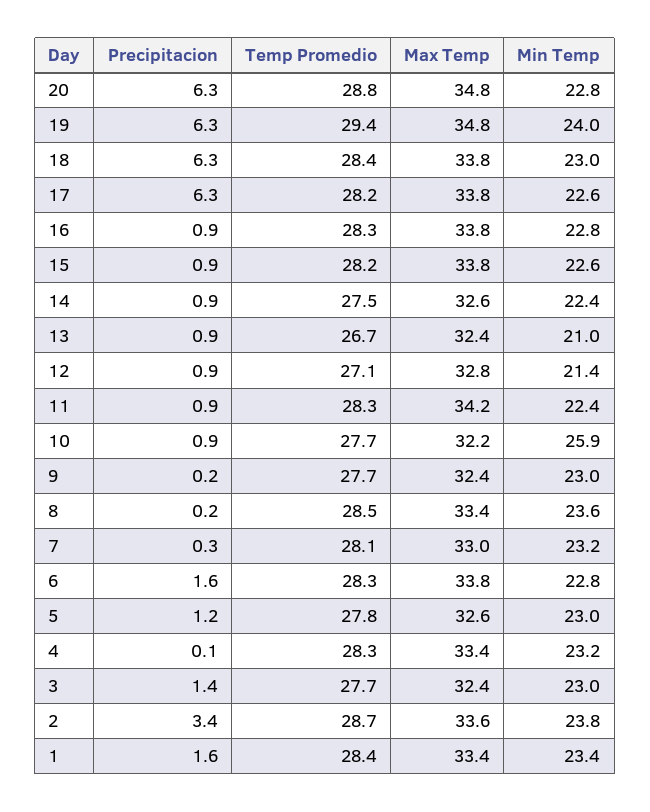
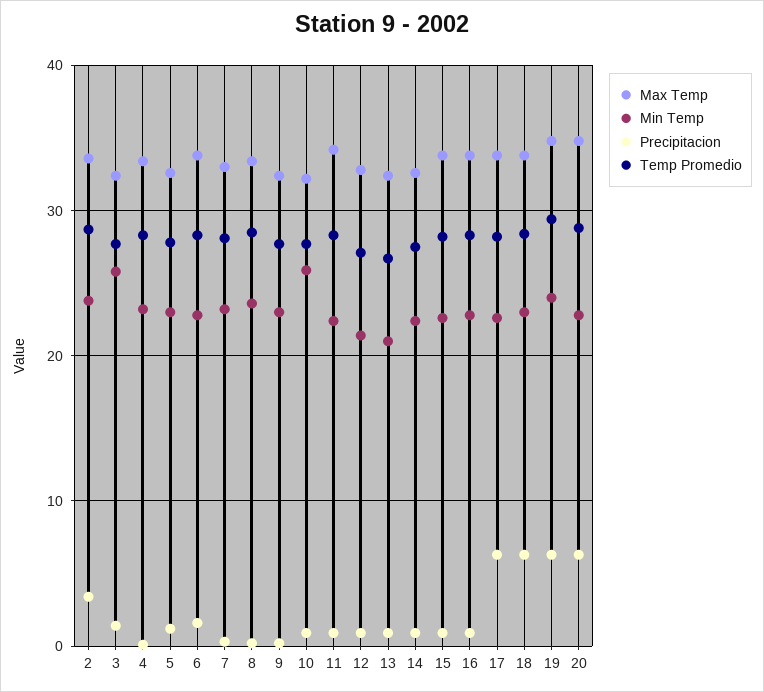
Min Temp, 3: 23 -> 26
Precipitacion, 1: 1.6 -> none
Temp Promedio, 1: 28.4 -> none
Max Temp, 1: 33.4 -> none
Min Temp, 1: 23.4 -> none

